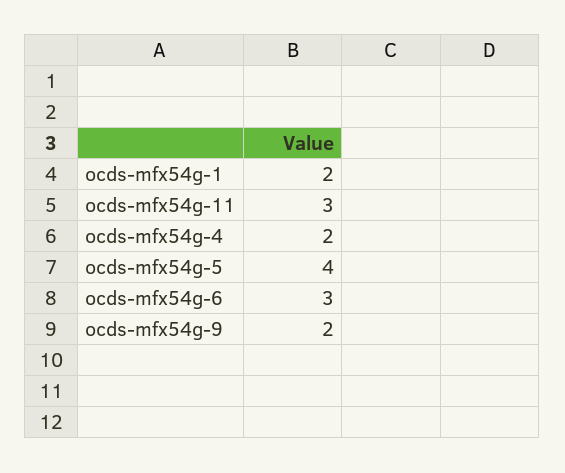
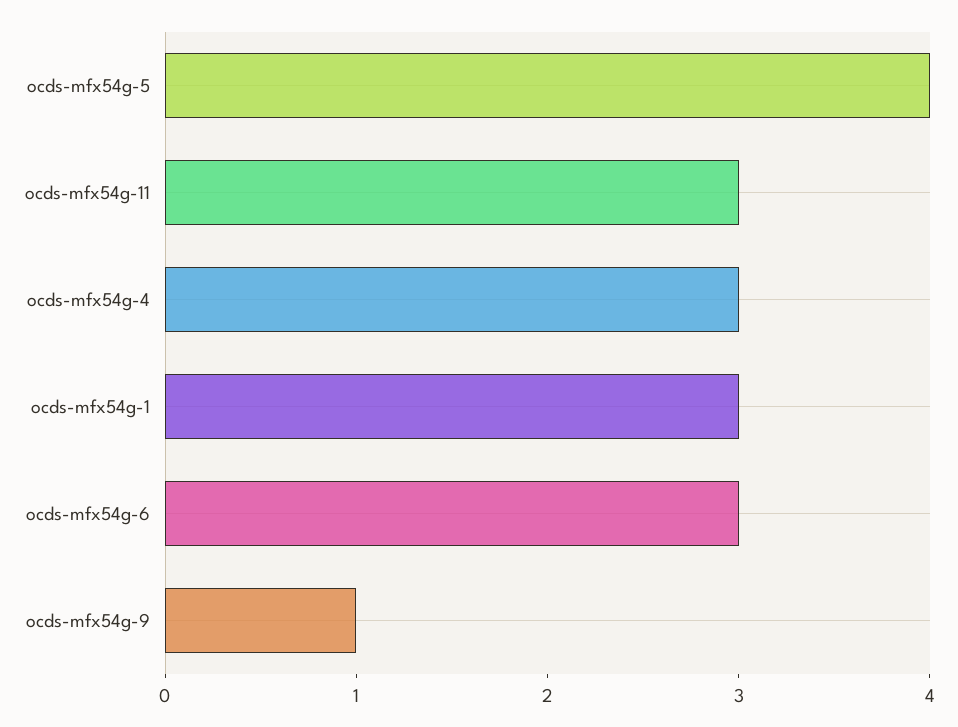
ocds-mfx54g-1: 2 -> 3
ocds-mfx54g-4: 2 -> 3
ocds-mfx54g-9: 2 -> 1

